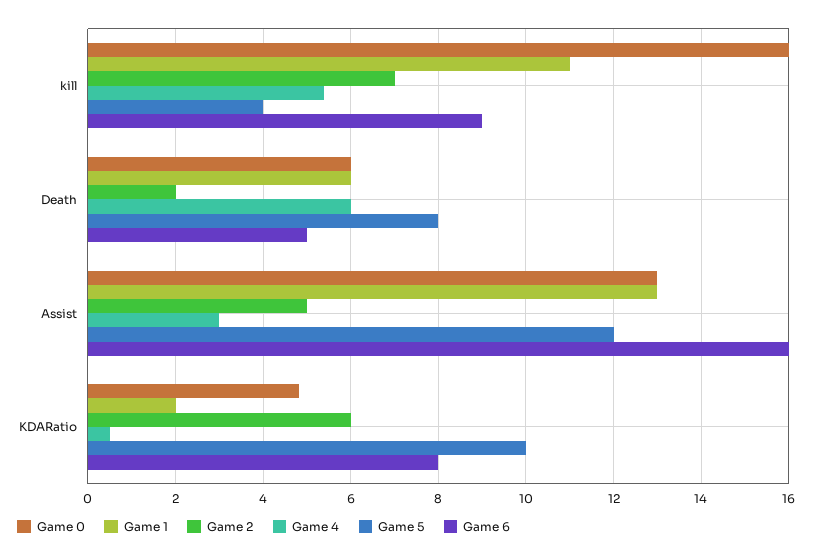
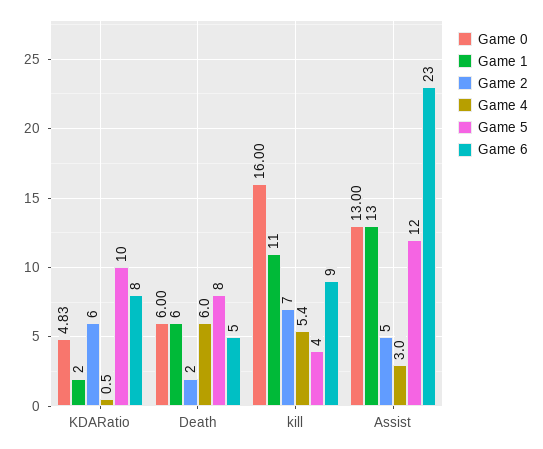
Game 6, Assist: 16 -> 23

